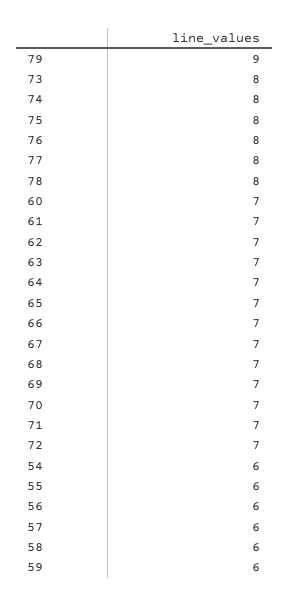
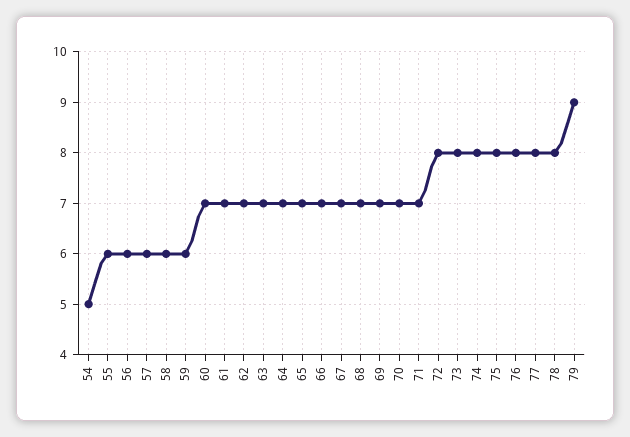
72: 7 -> 8
54: 6 -> 5

